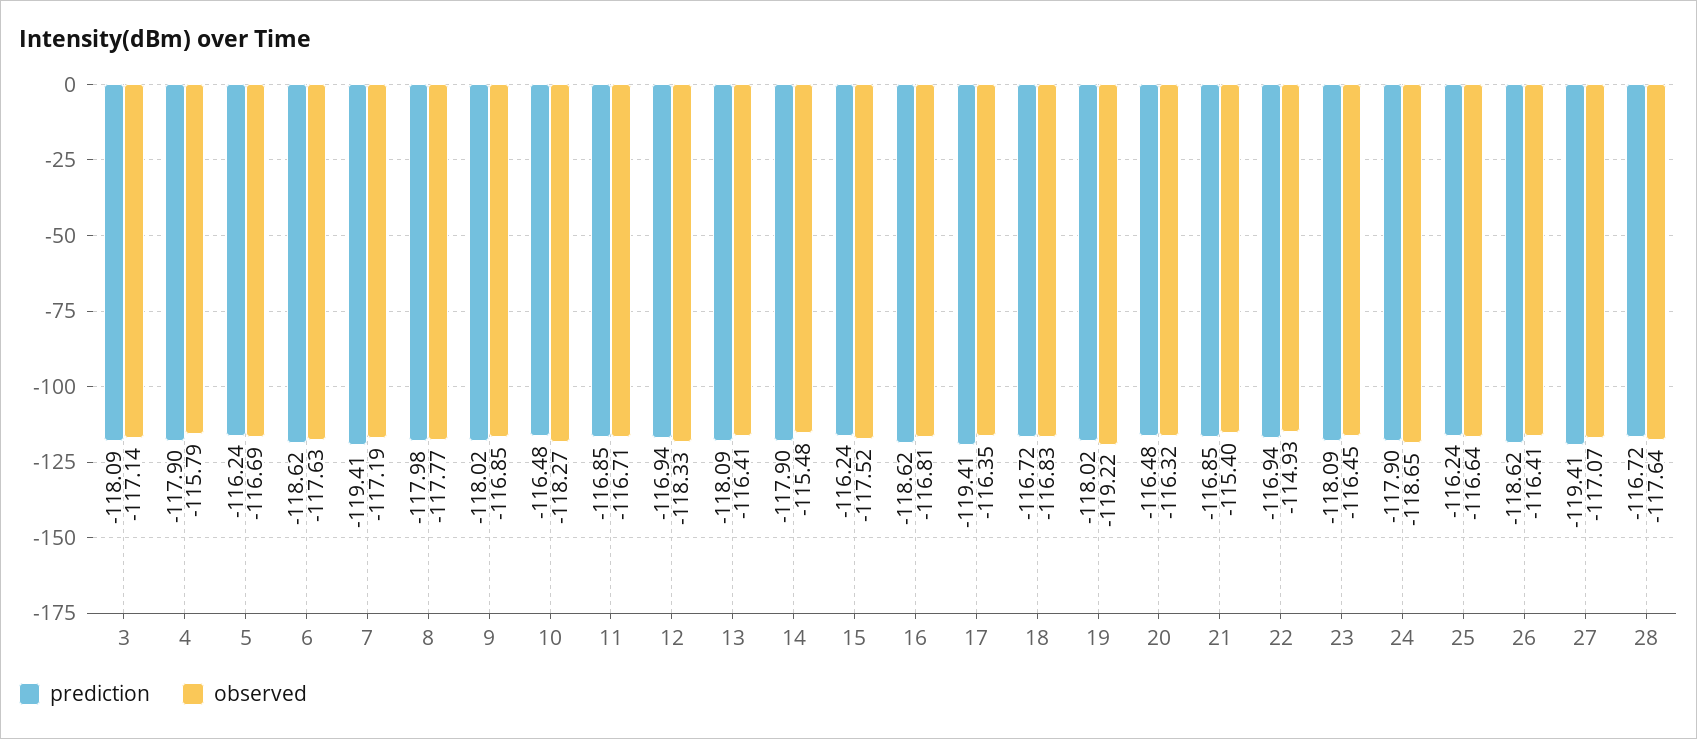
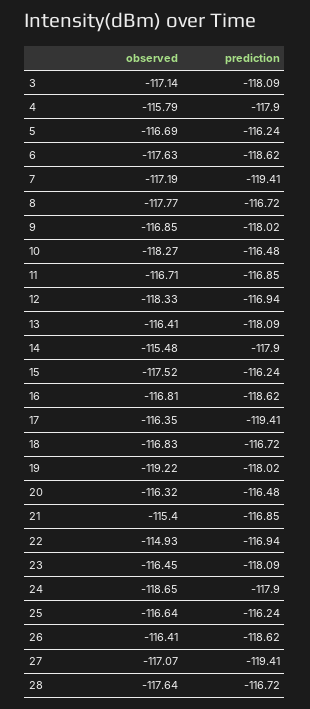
prediction, 8: -117.98 -> -116.72

